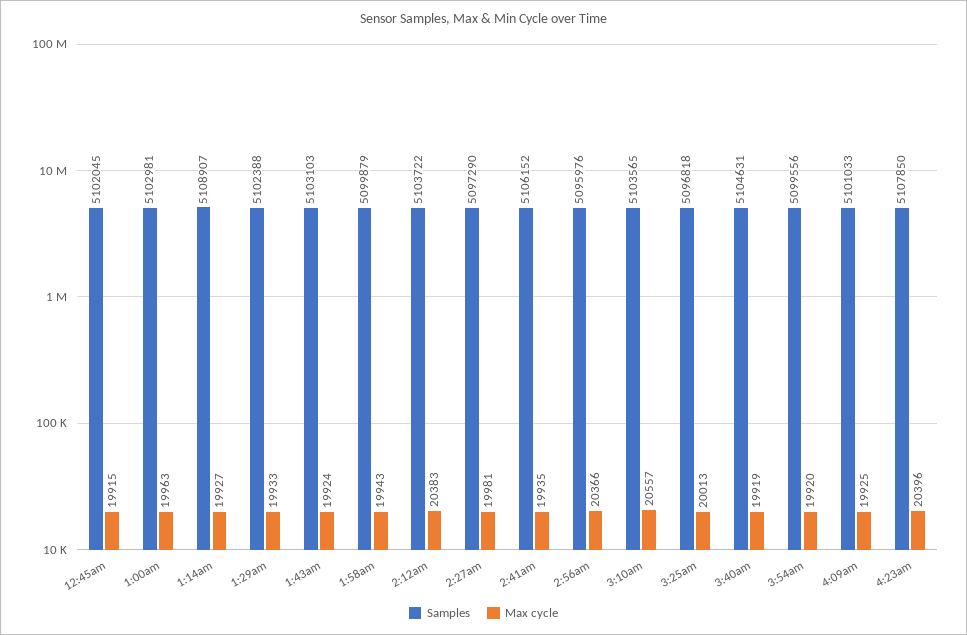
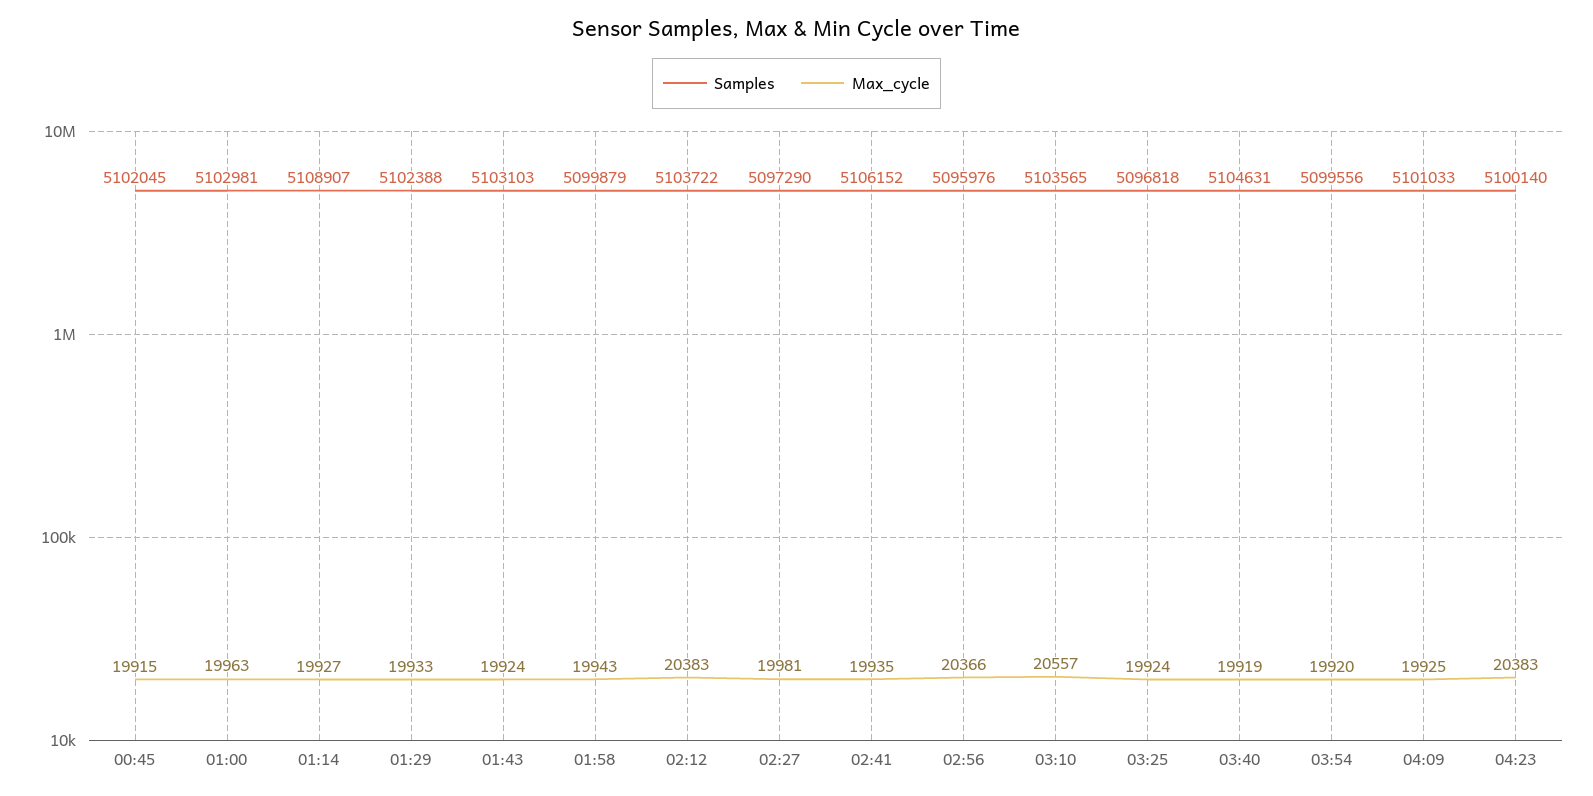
Max cycle, 3:25am: 20013 -> 19924
Samples, 4:23am: 5107850 -> 5100140
Max cycle, 4:23am: 20396 -> 20383

